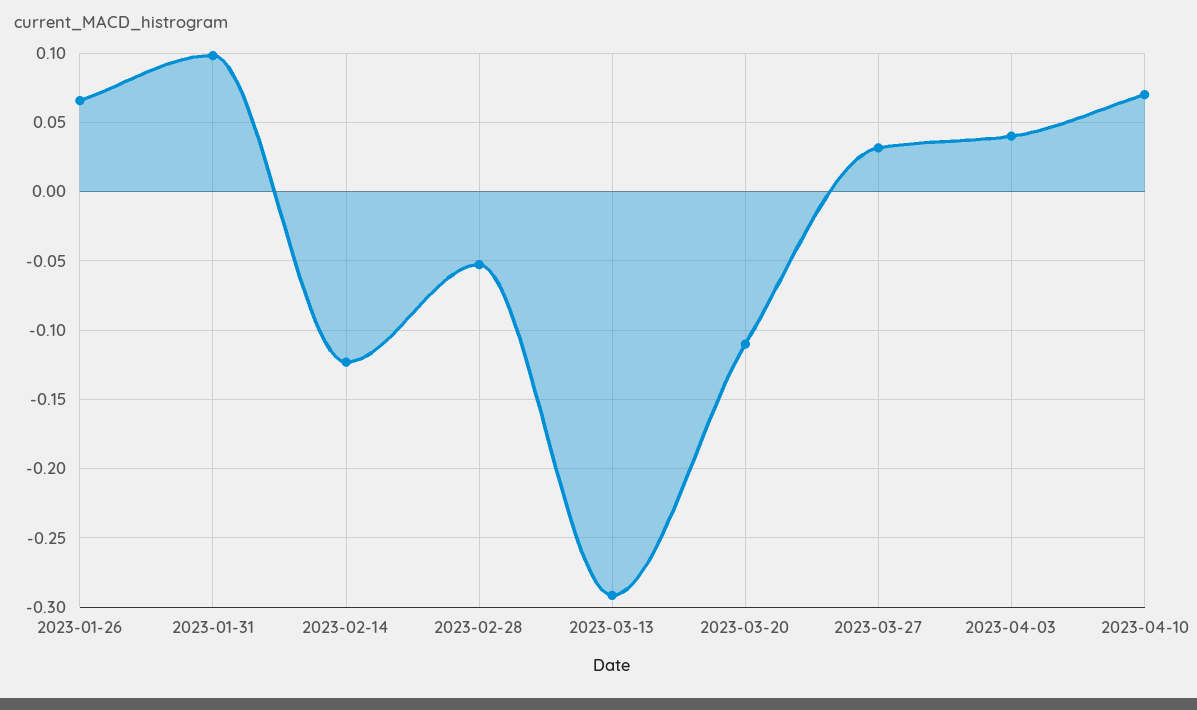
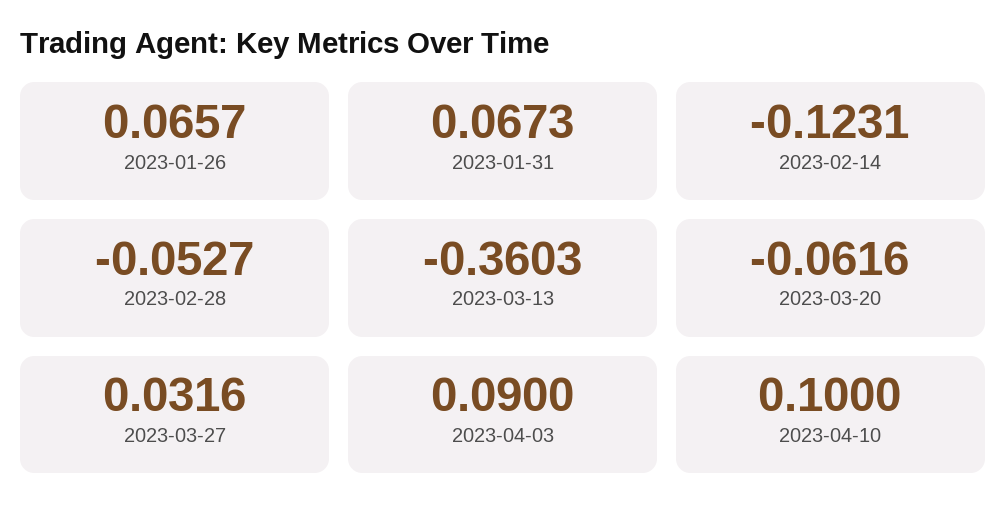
2023-01-31: 0.1 -> 0.0673
2023-03-13: -0.29 -> -0.3603
2023-03-20: -0.11 -> -0.0616
2023-04-03: 0.04 -> 0.09
2023-04-10: 0.07 -> 0.1

